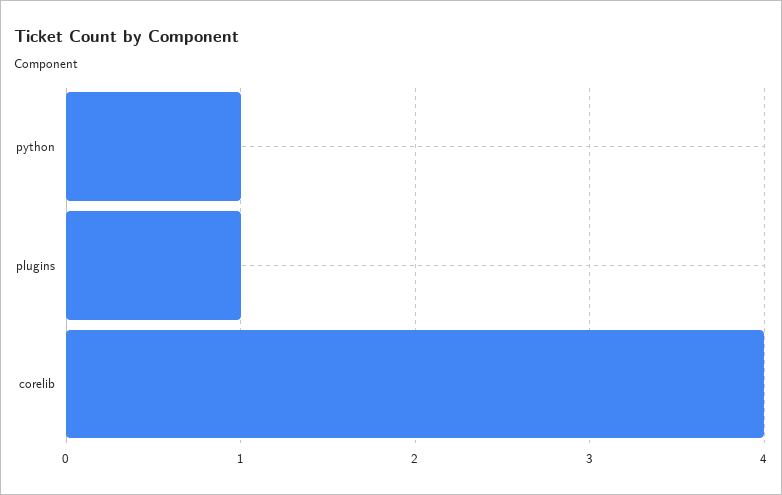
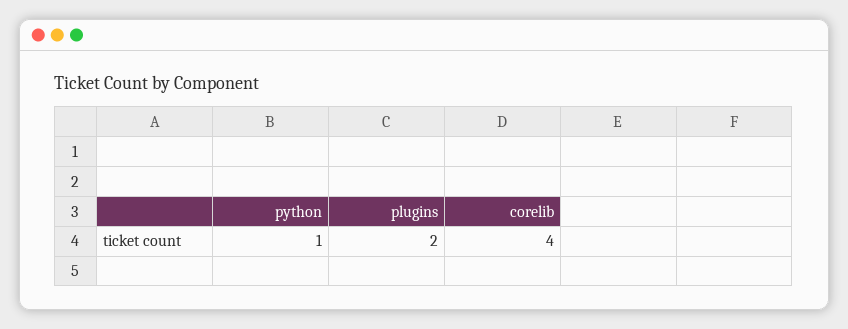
plugins: 1 -> 2

